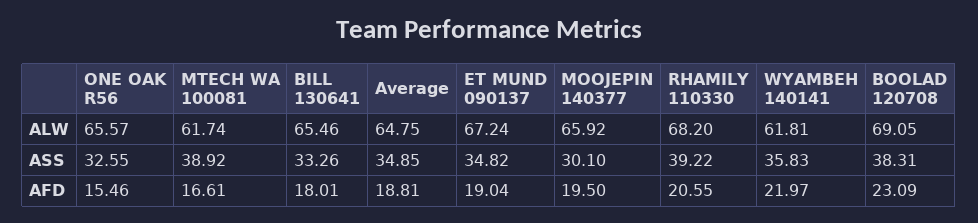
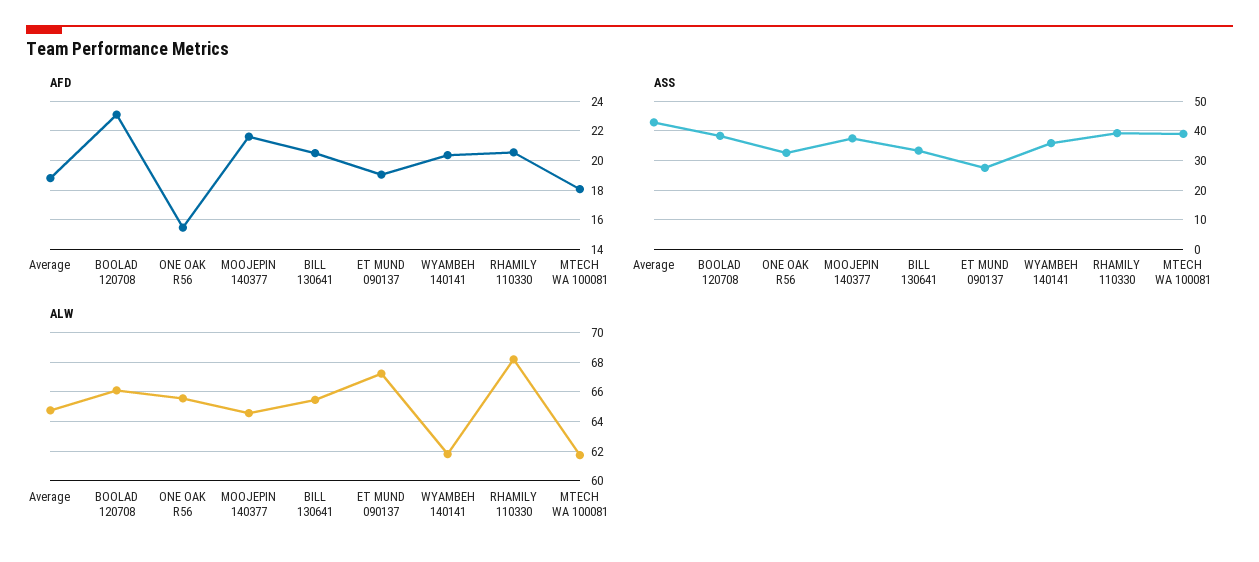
ALW, MOOJEPIN 140377: 65.92 -> 64.5
ALW, BOOLAD 120708: 69.05 -> 66
ASS, Average: 34.85 -> 42.5
ASS, ET MUND 090137: 34.82 -> 27.5
ASS, MOOJEPIN 140377: 30.1 -> 37.5
AFD, MTECH WA 100081: 16.61 -> 18
AFD, BILL 130641: 18.01 -> 20.5
AFD, MOOJEPIN 140377: 19.5 -> 21.5
AFD, WYAMBEH 140141: 21.97 -> 20.5

